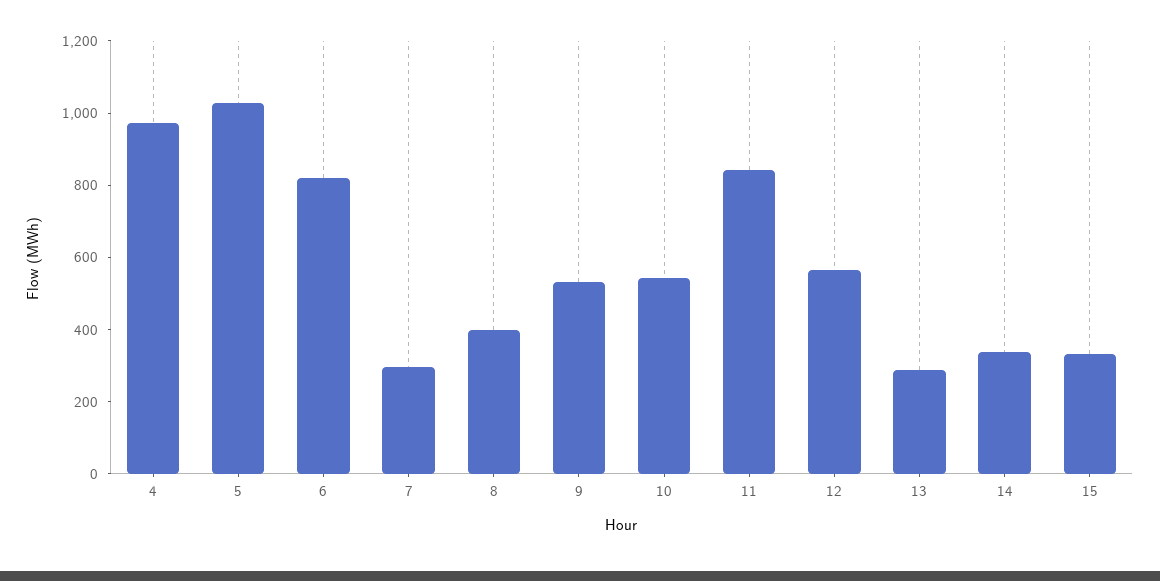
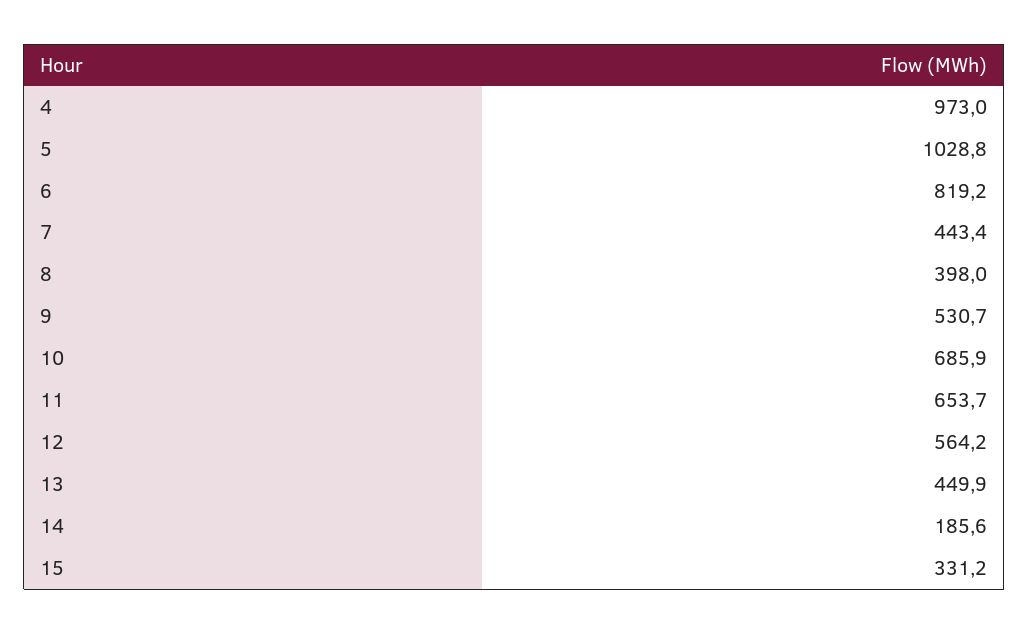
7: 300 -> 443.4
10: 550 -> 685.9
11: 850 -> 653.7
13: 300 -> 449.9
14: 350 -> 185.6

